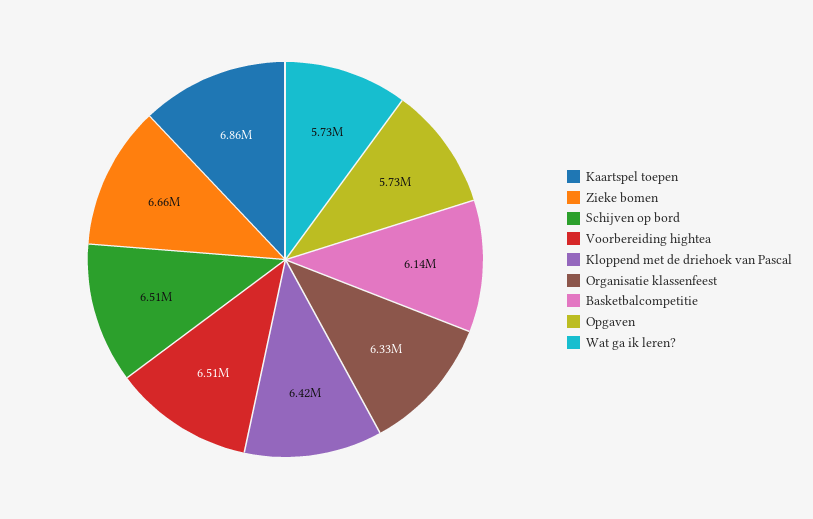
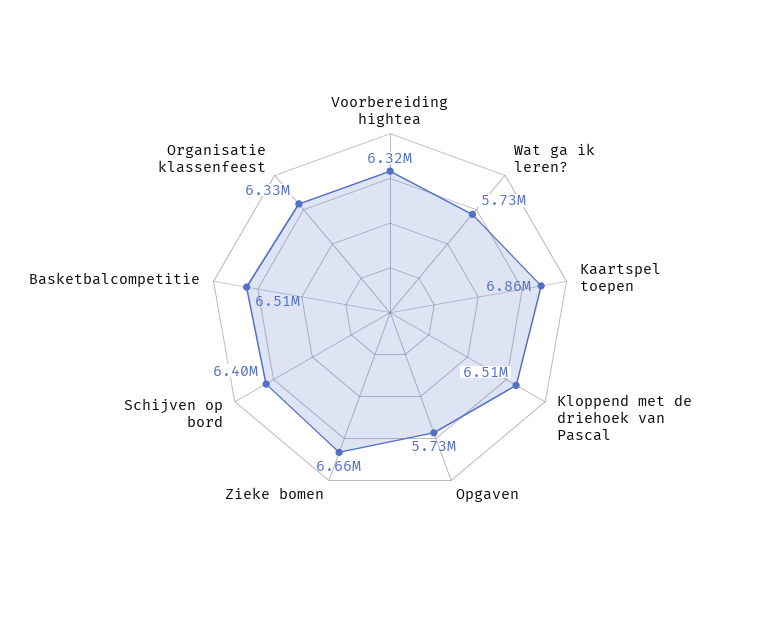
Schijven op bord: 6510000 -> 6400000
Voorbereiding hightea: 6510000 -> 6320000
Kloppend met de driehoek van Pascal: 6420000 -> 6510000
Basketbalcompetitie: 6140000 -> 6510000

